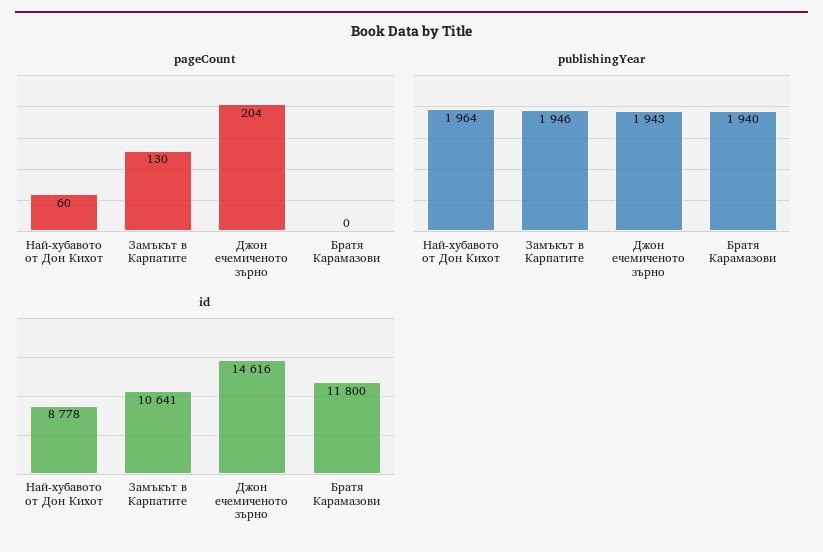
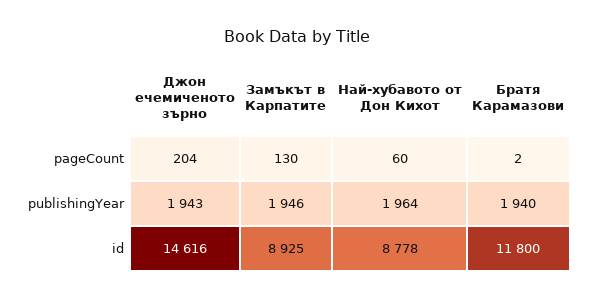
pageCount, Братя Карамазови: 0 -> 2
id, Замъкът в Карпатите: 10641 -> 8925

